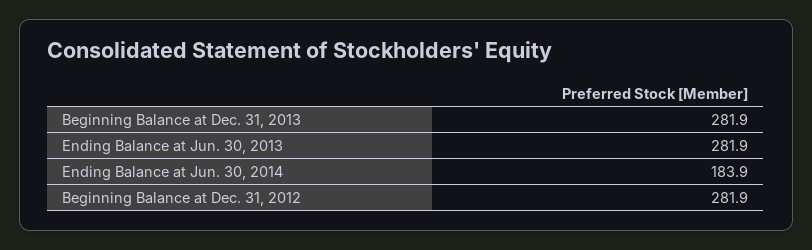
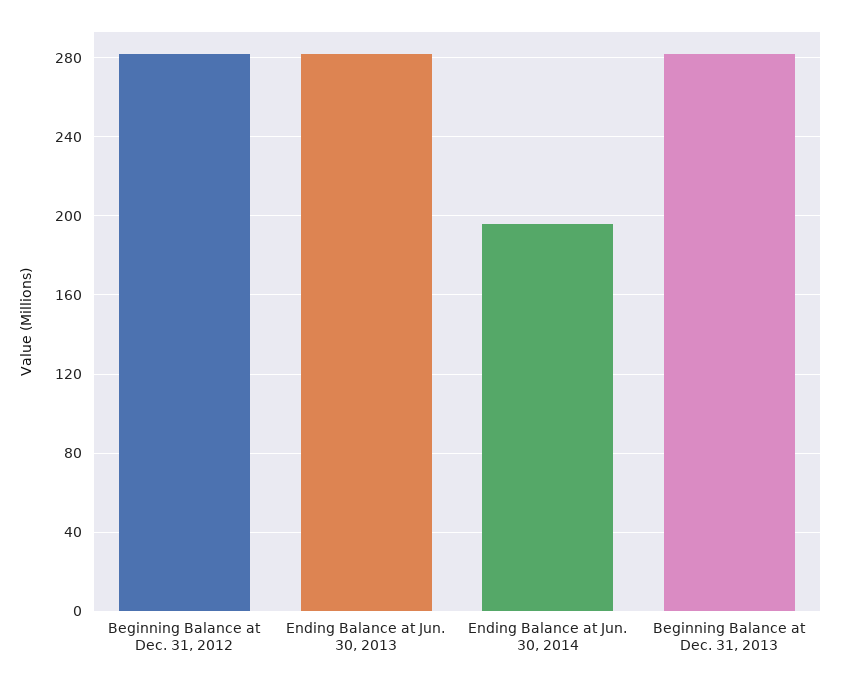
Ending Balance at Jun. 30, 2014: 183.9 -> 195

